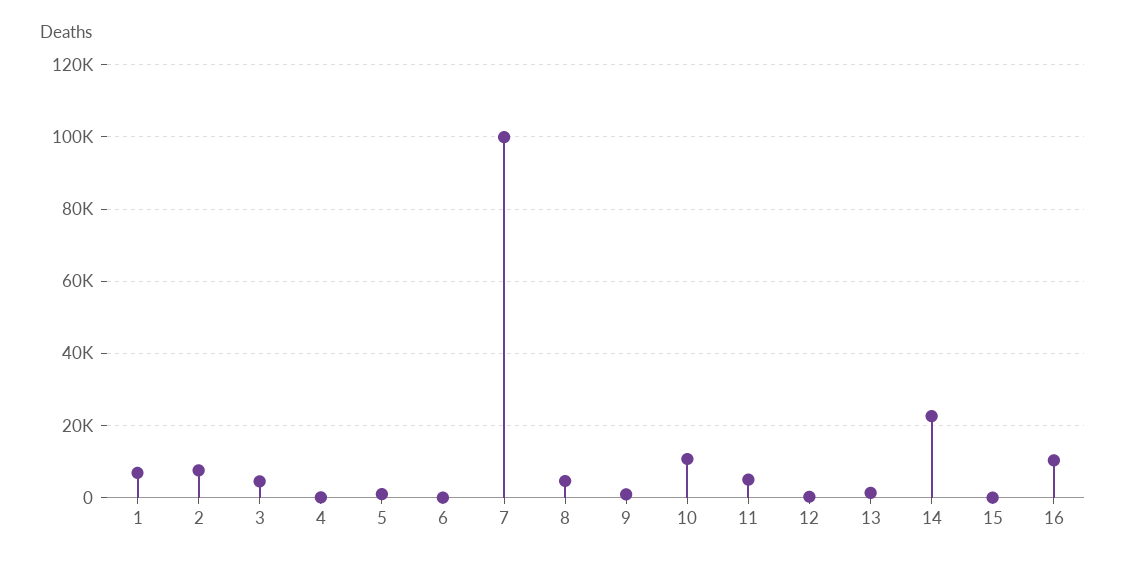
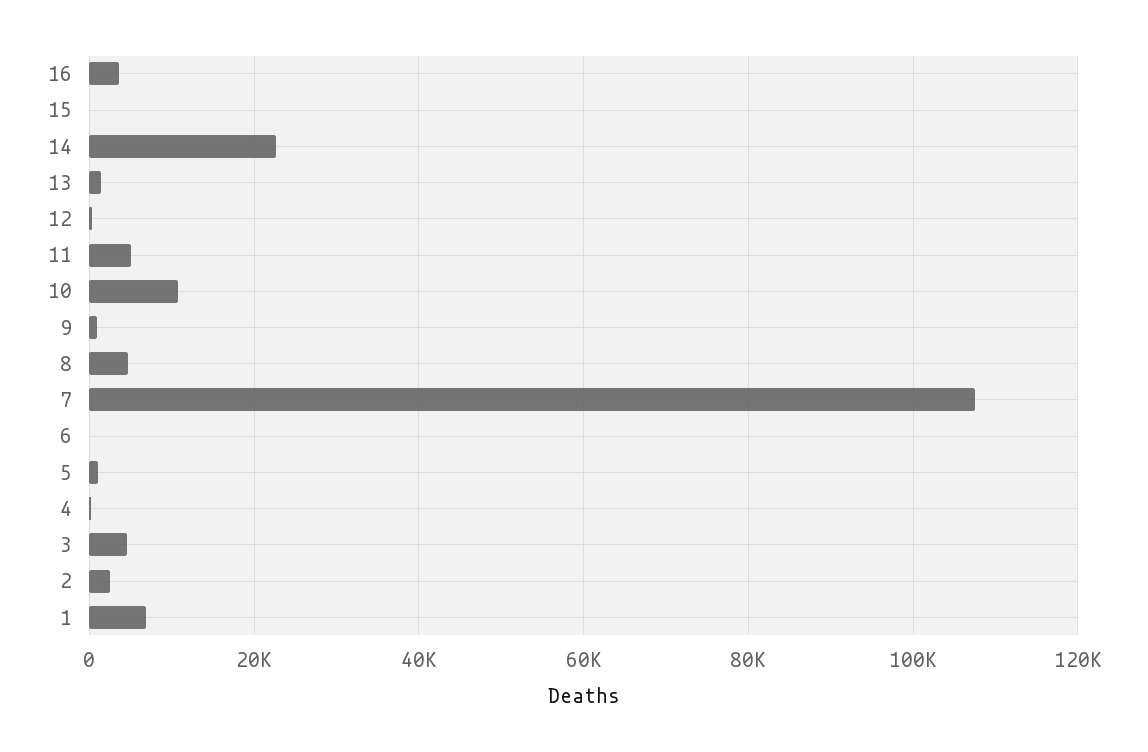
2: 8000 -> 2000
7: 100000 -> 108000
16: 10000 -> 4000

